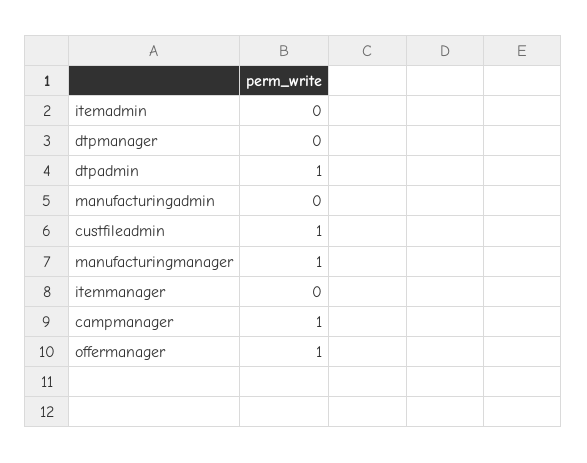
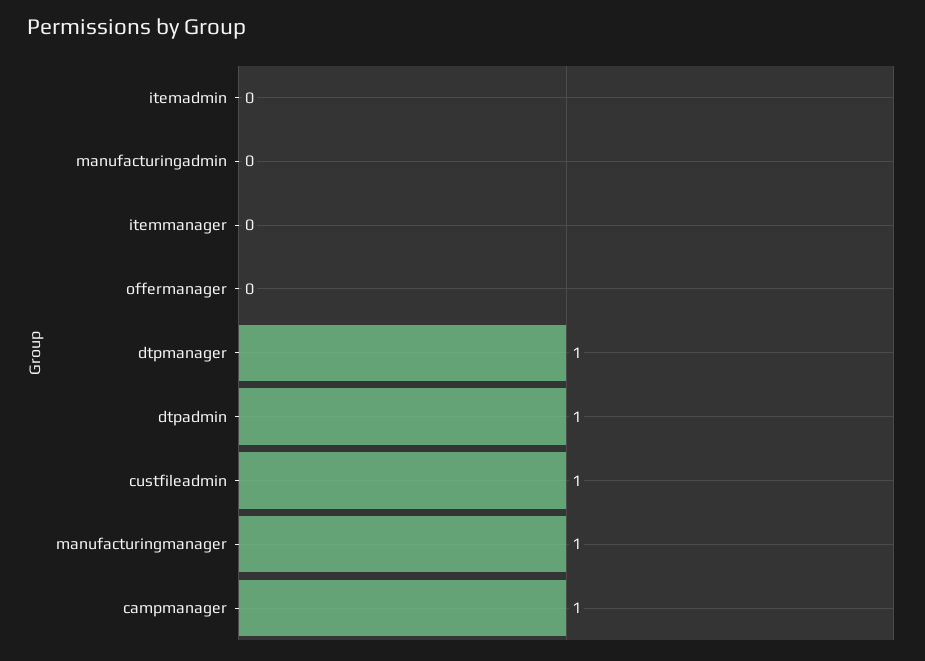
dtpmanager: 0 -> 1
offermanager: 1 -> 0

